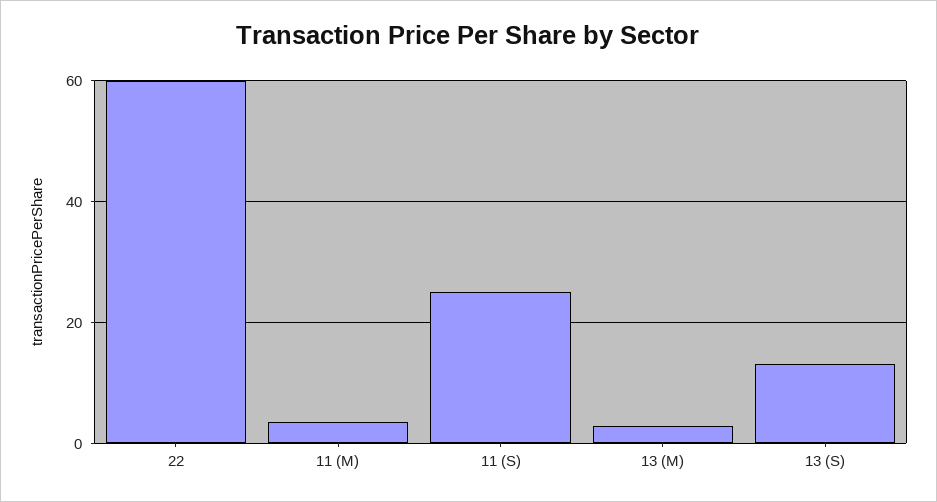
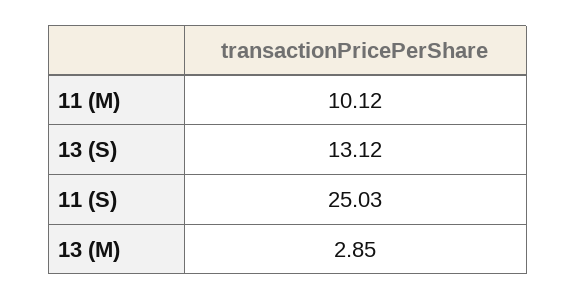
22: 60 -> none
11 (M): 4 -> 10.12

